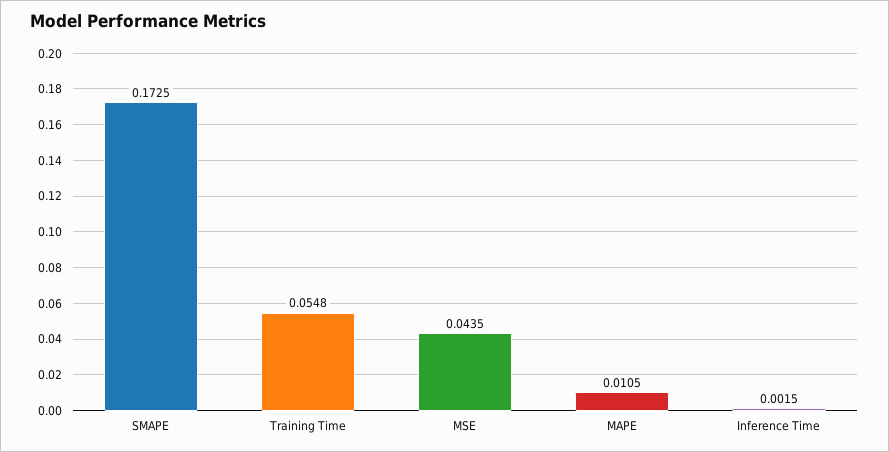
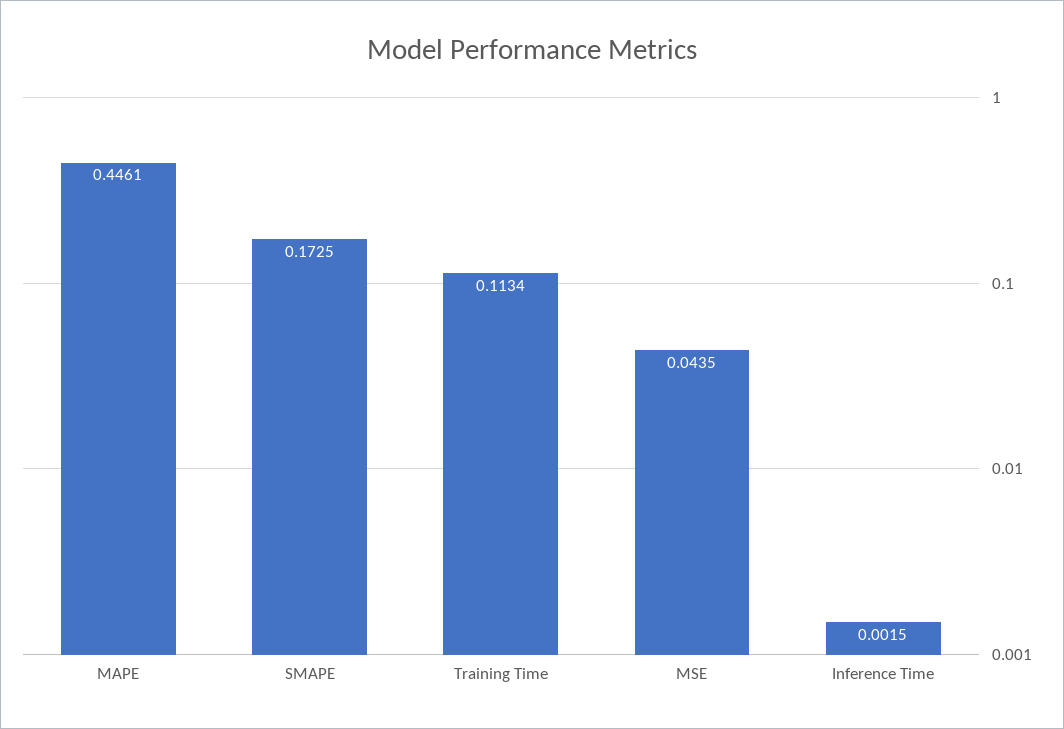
Training Time: 0.0548 -> 0.1134
MAPE: 0.0105 -> 0.4461

